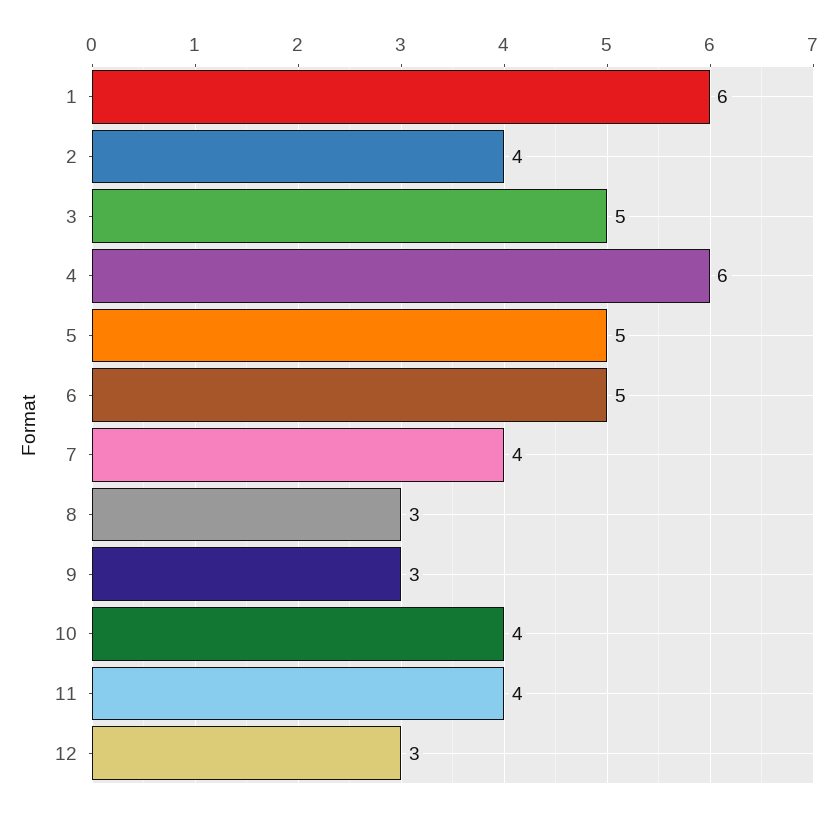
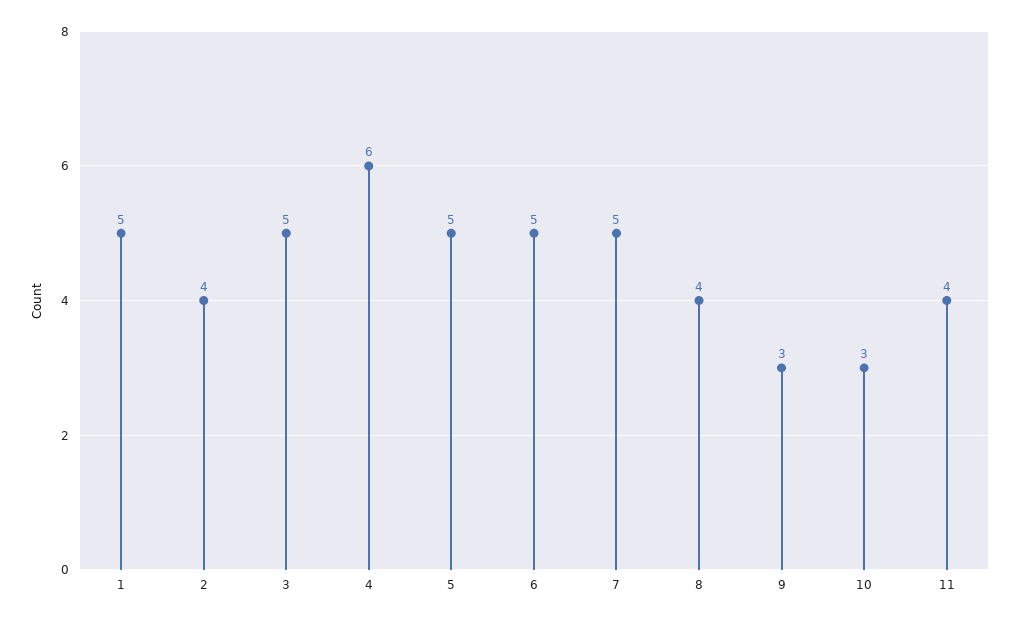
1: 6 -> 5
7: 4 -> 5
8: 3 -> 4
10: 4 -> 3
12: 3 -> none

